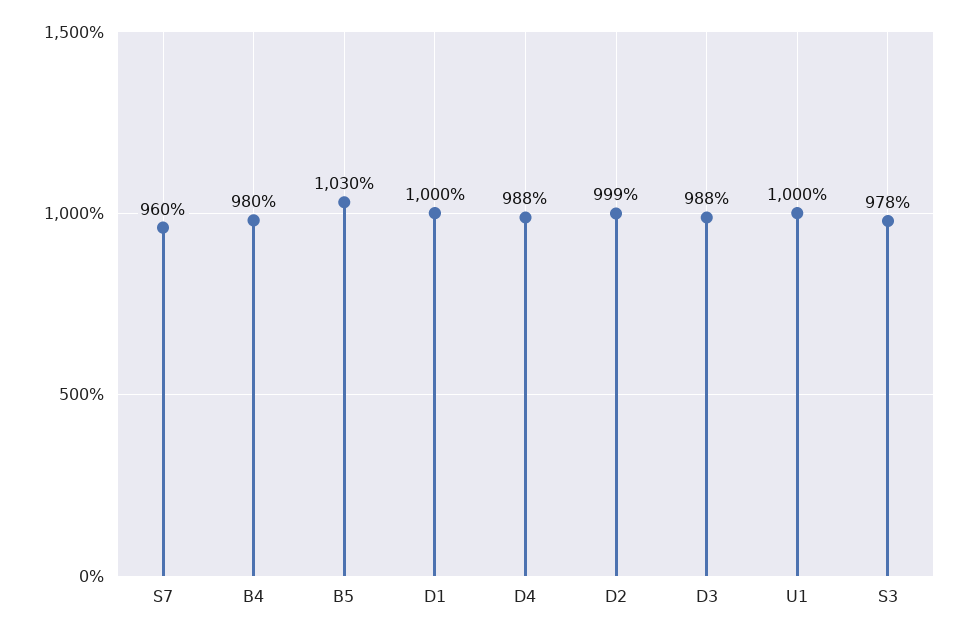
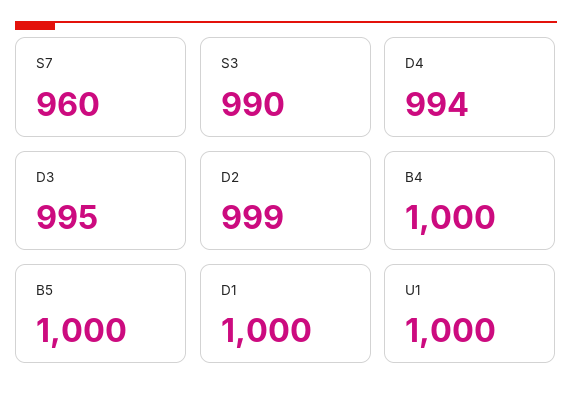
B4: 980 -> 1000
B5: 1030 -> 1000
D4: 988 -> 994
D3: 988 -> 995
S3: 978 -> 990

